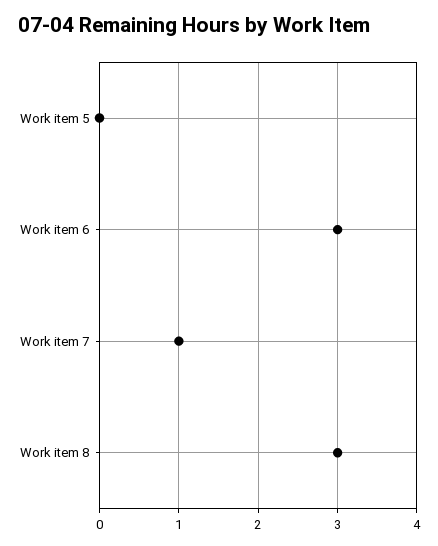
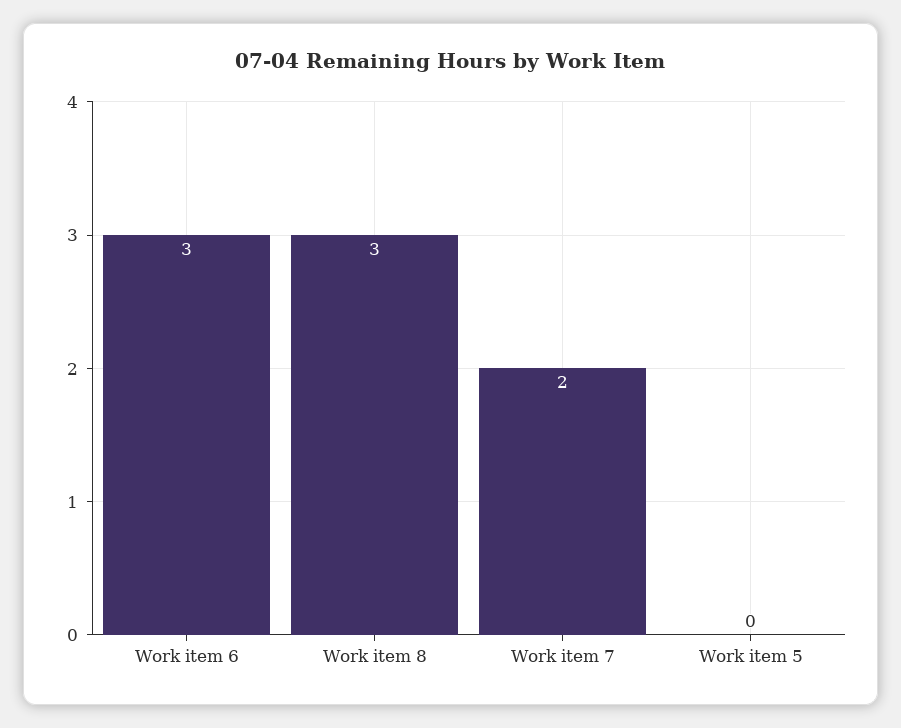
Work item 7: 1 -> 2

